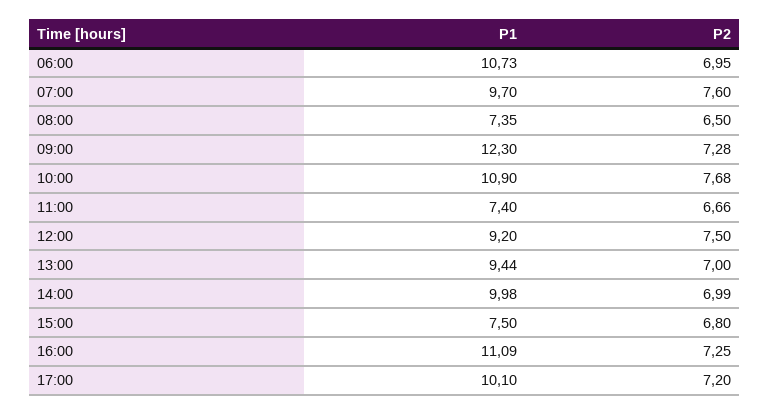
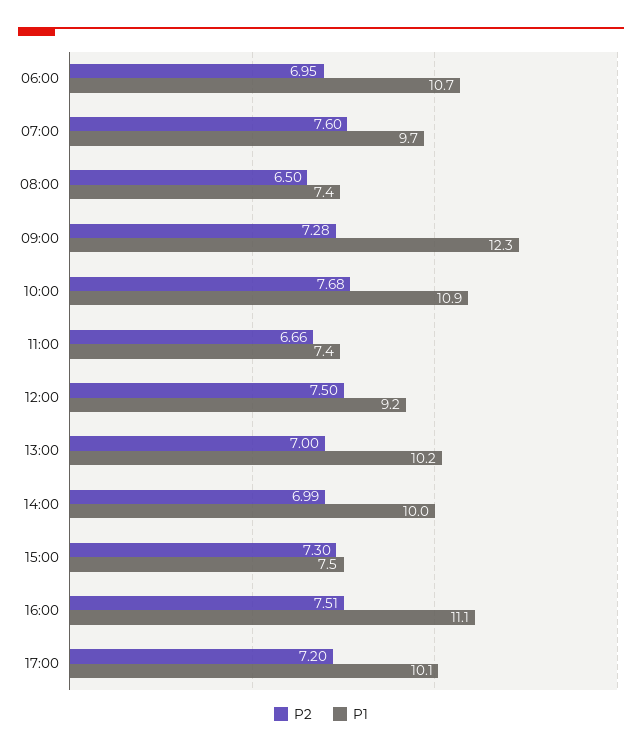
P1, 13:00: 9.44 -> 10.2
P2, 15:00: 6.8 -> 7.3
P2, 16:00: 7.25 -> 7.51

